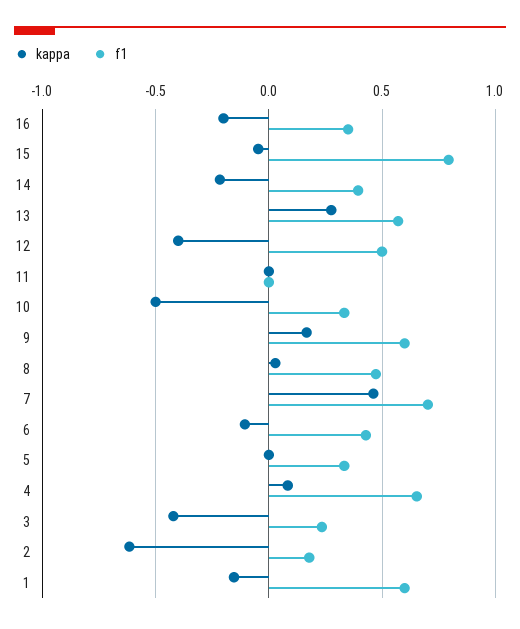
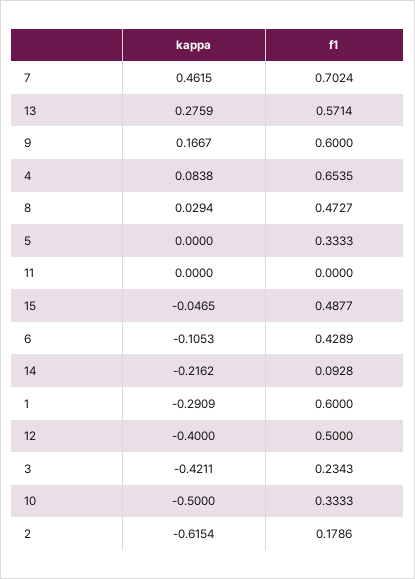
kappa, 16: -0.2 -> none
f1, 16: 0.35 -> none
f1, 15: 0.8 -> 0.4877
f1, 14: 0.4 -> 0.0928
kappa, 1: -0.15 -> -0.2909

